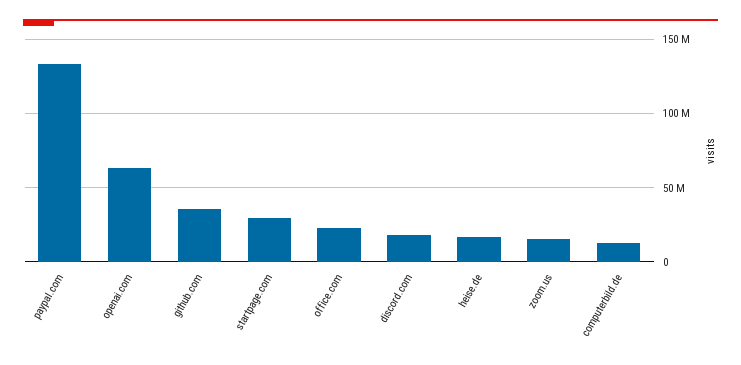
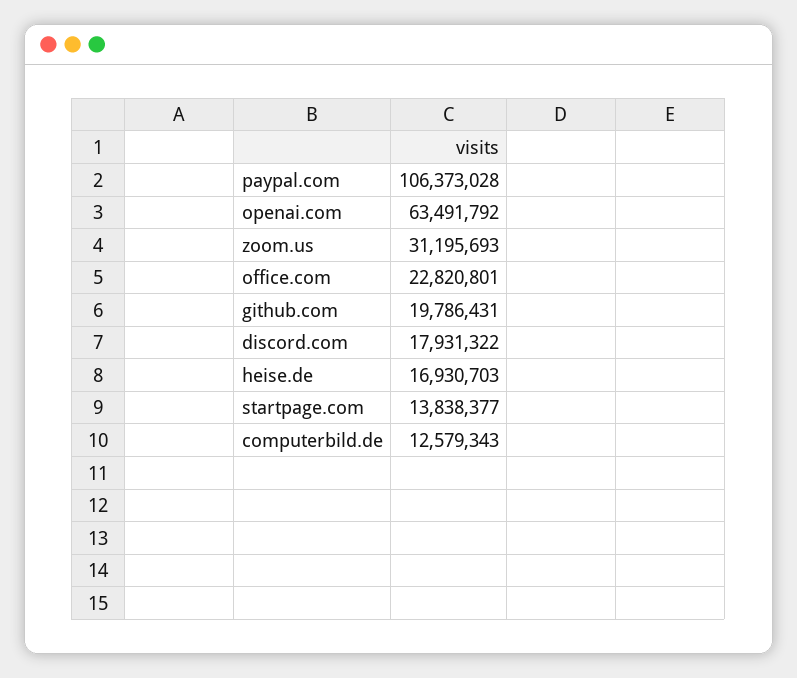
paypal.com: 135000000 -> 106373028
github.com: 35000000 -> 19786431
startpage.com: 30000000 -> 13838377
zoom.us: 15000000 -> 31195693

